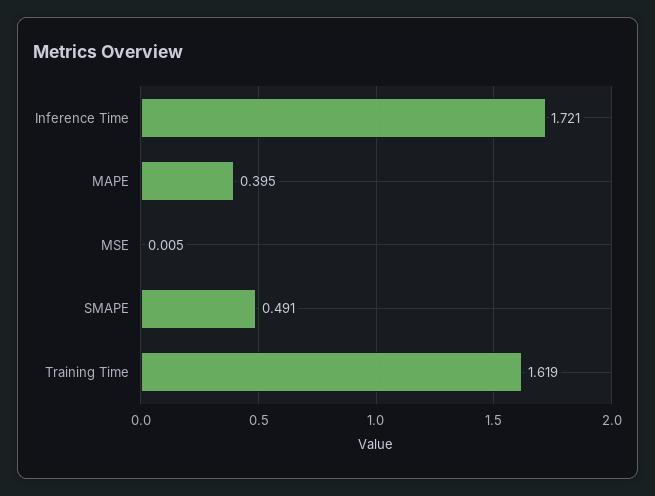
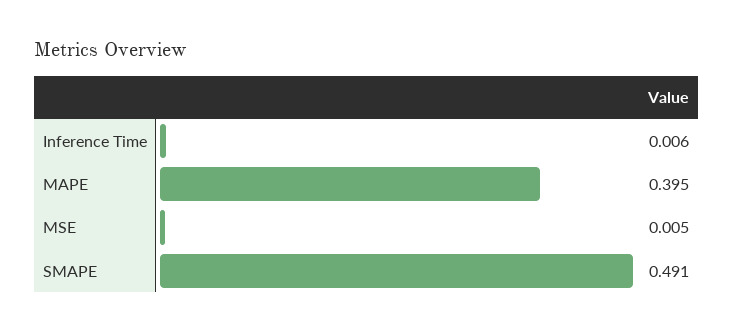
Inference Time: 1.721 -> 0.006
Training Time: 1.619 -> none

